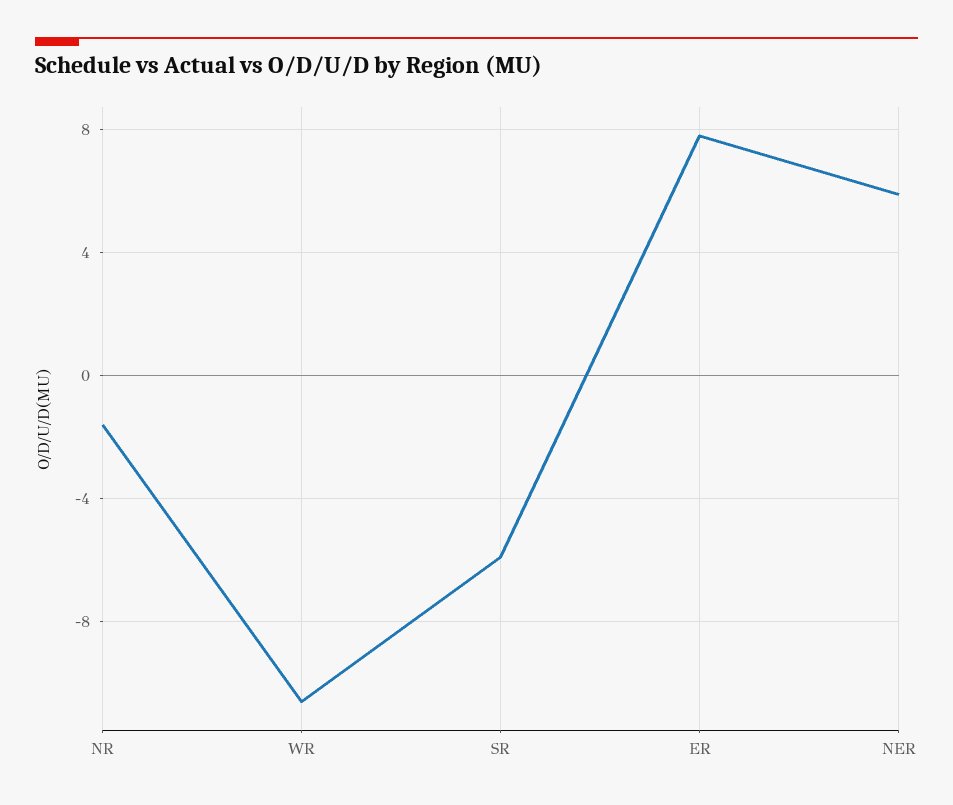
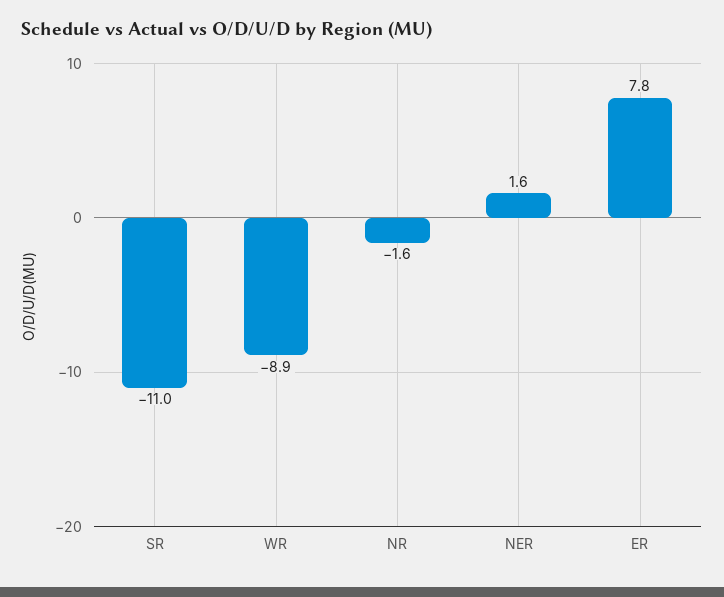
WR: -10.5 -> -8.9
SR: -6 -> -11
NER: 6 -> 1.6

